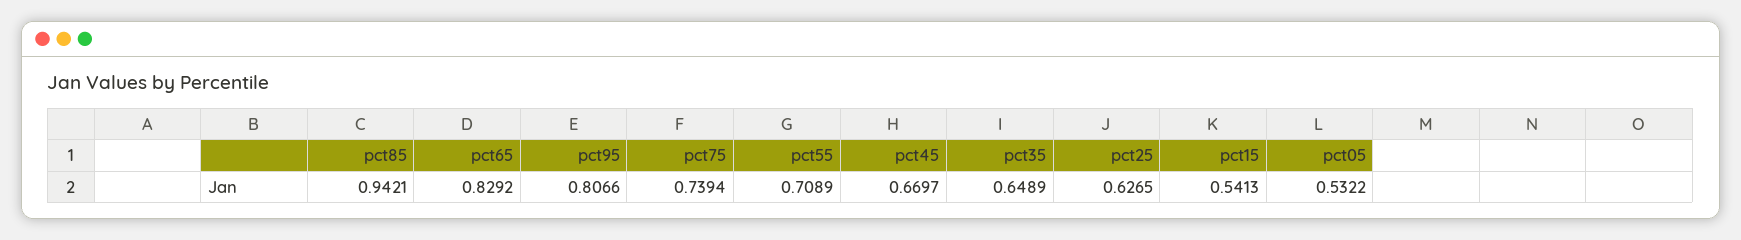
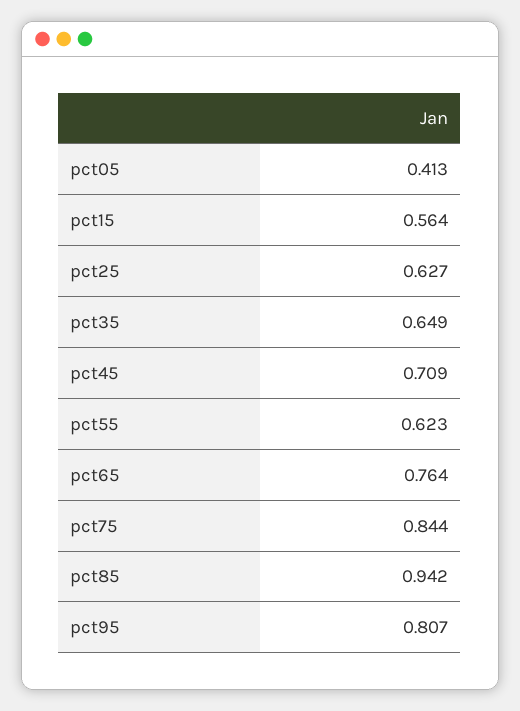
pct65: 0.8292 -> 0.764
pct75: 0.7394 -> 0.844
pct55: 0.7089 -> 0.623
pct45: 0.6697 -> 0.709
pct15: 0.5413 -> 0.564
pct05: 0.5322 -> 0.413

